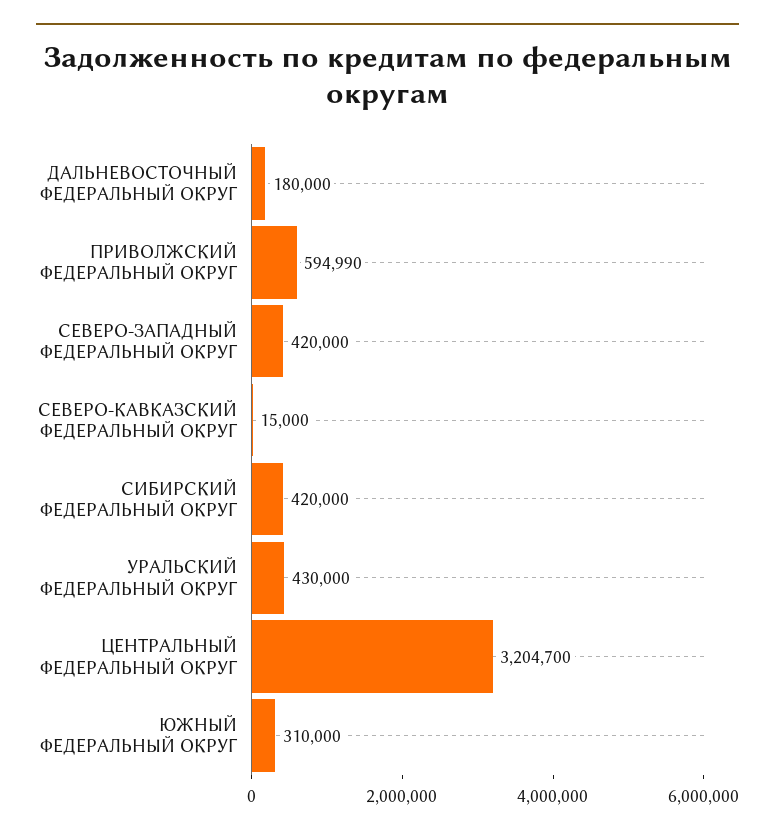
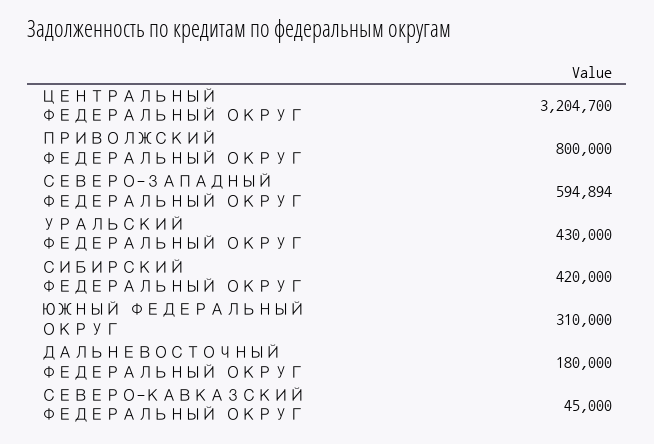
ПРИВОЛЖСКИЙ ФЕДЕРАЛЬНЫЙ ОКРУГ: 594990 -> 800000
СЕВЕРО-ЗАПАДНЫЙ ФЕДЕРАЛЬНЫЙ ОКРУГ: 420000 -> 594894
СЕВЕРО-КАВКАЗСКИЙ ФЕДЕРАЛЬНЫЙ ОКРУГ: 15000 -> 45000

